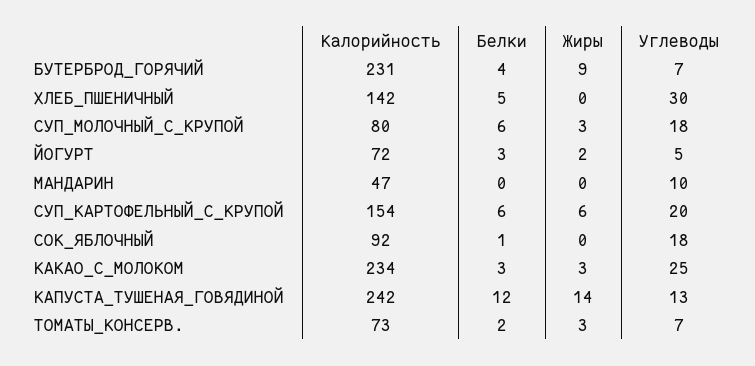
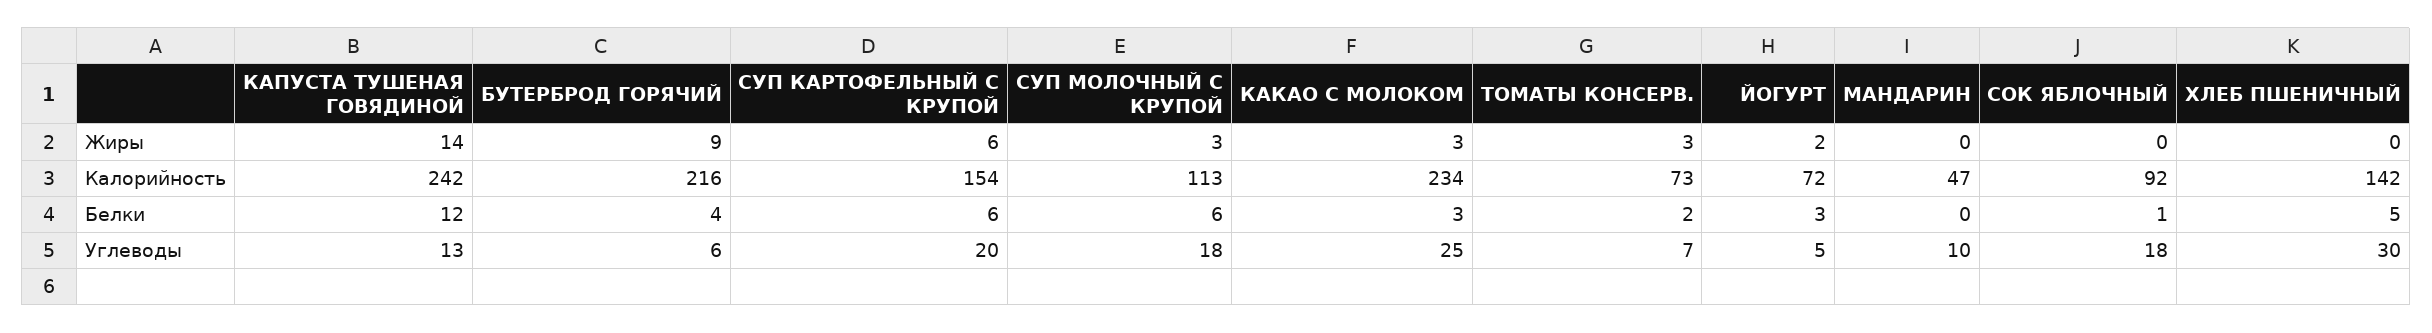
Калорийность, БУТЕРБРОД_ГОРЯЧИЙ: 231 -> 216
Углеводы, БУТЕРБРОД_ГОРЯЧИЙ: 7 -> 6
Калорийность, СУП_МОЛОЧНЫЙ_С_КРУПОЙ: 80 -> 113

